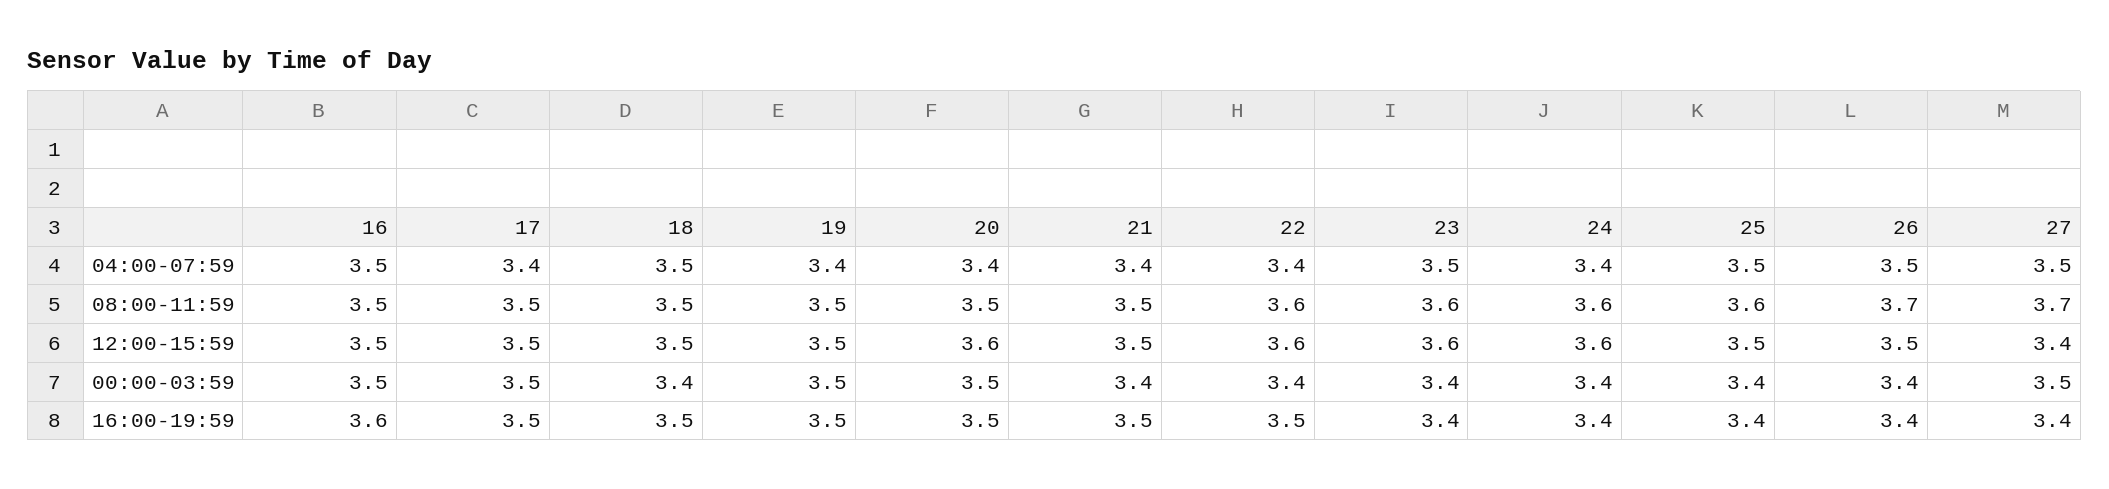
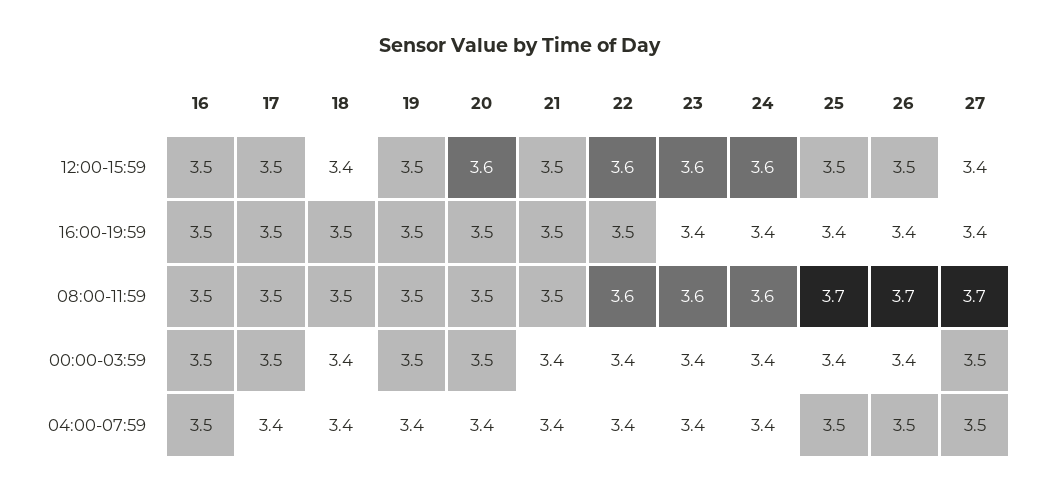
18, 04:00-07:59: 3.5 -> 3.4
23, 04:00-07:59: 3.5 -> 3.4
25, 08:00-11:59: 3.6 -> 3.7
18, 12:00-15:59: 3.5 -> 3.4
16, 16:00-19:59: 3.6 -> 3.5

